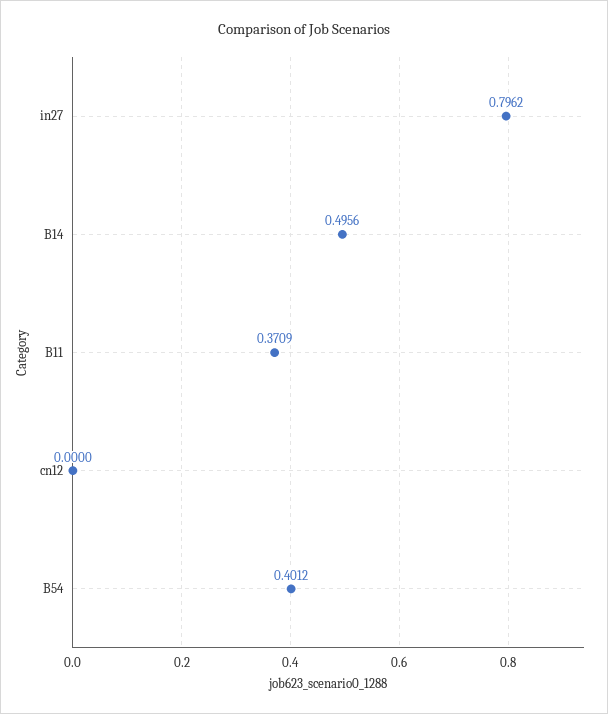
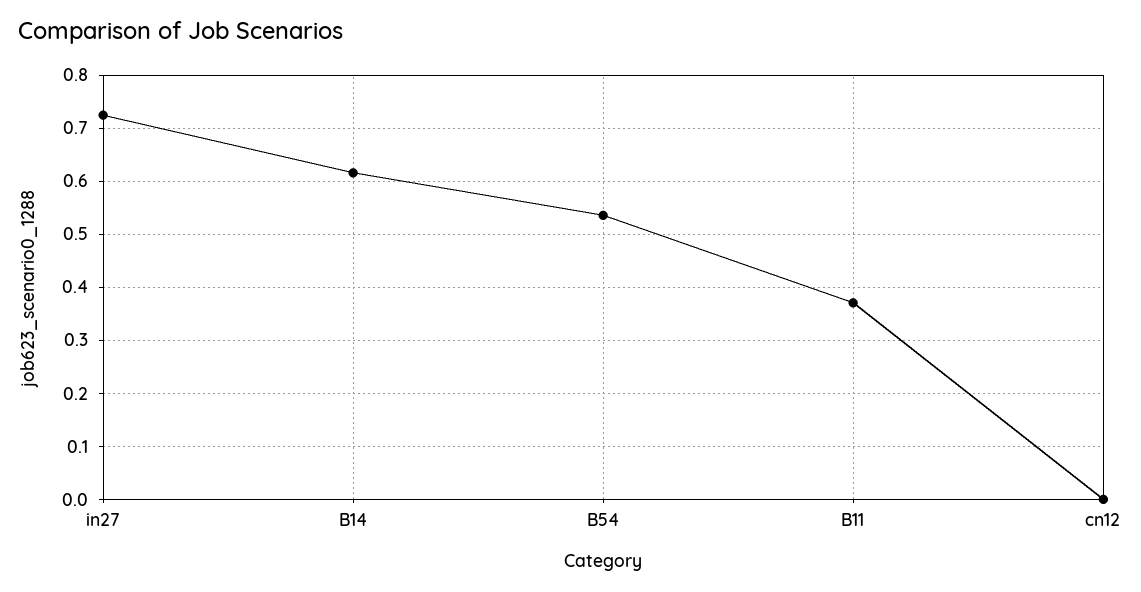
in27: 0.7962 -> 0.72
B14: 0.4956 -> 0.62
B54: 0.4012 -> 0.54

